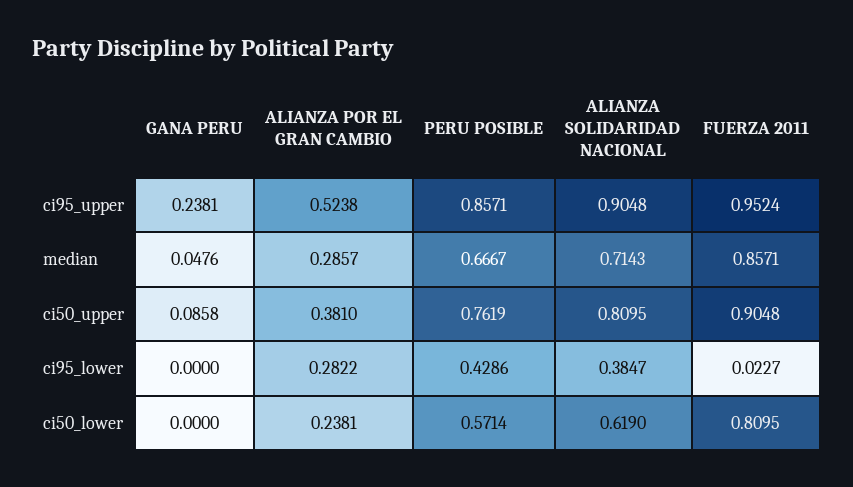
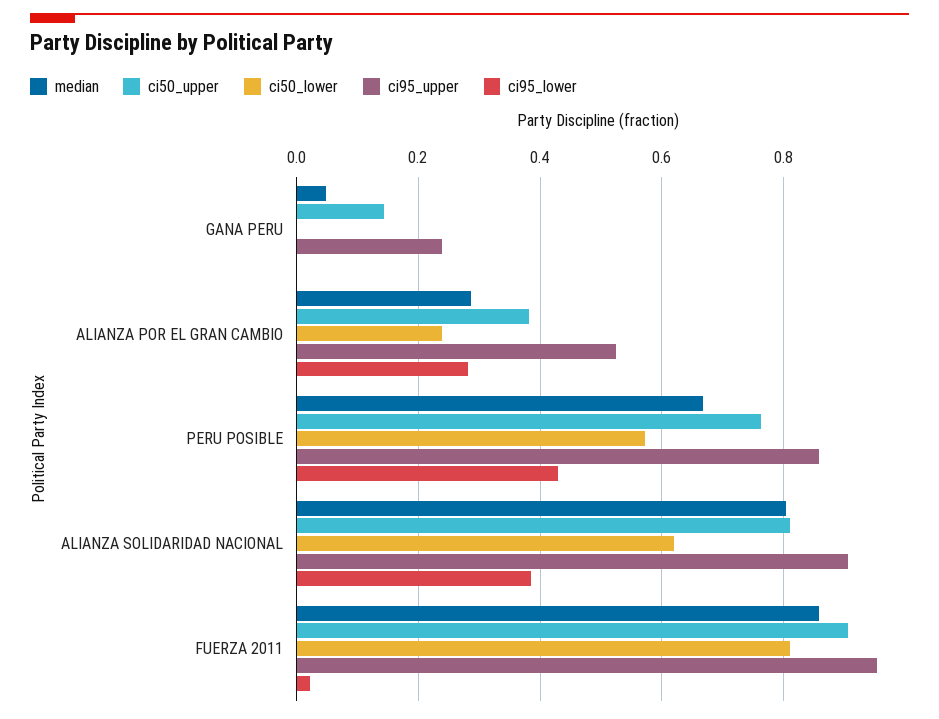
median, ALIANZA SOLIDARIDAD NACIONAL: 0.7143 -> 0.8
ci50_upper, GANA PERU: 0.0858 -> 0.14

